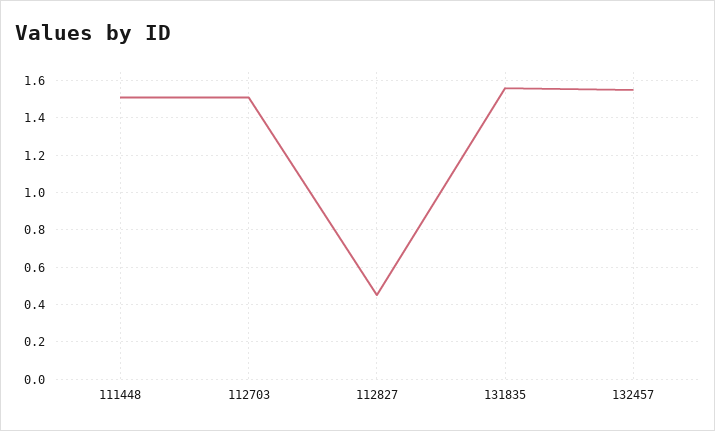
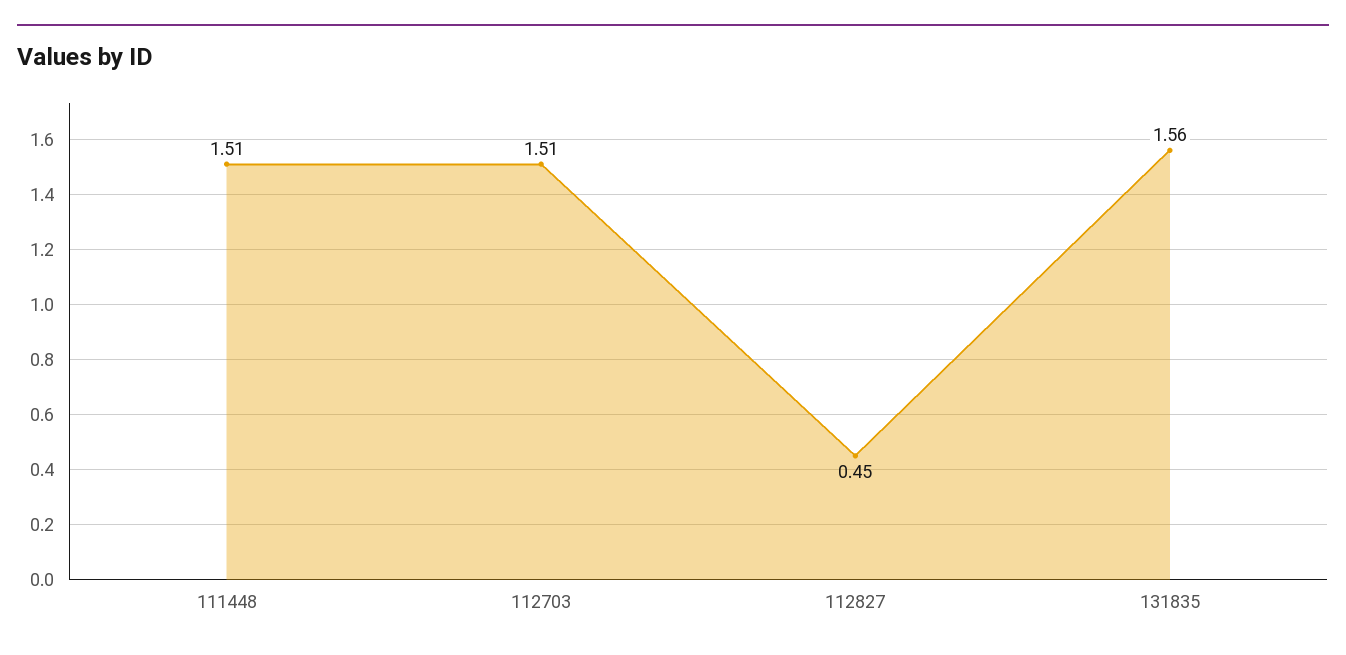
132457: 1.55 -> none

